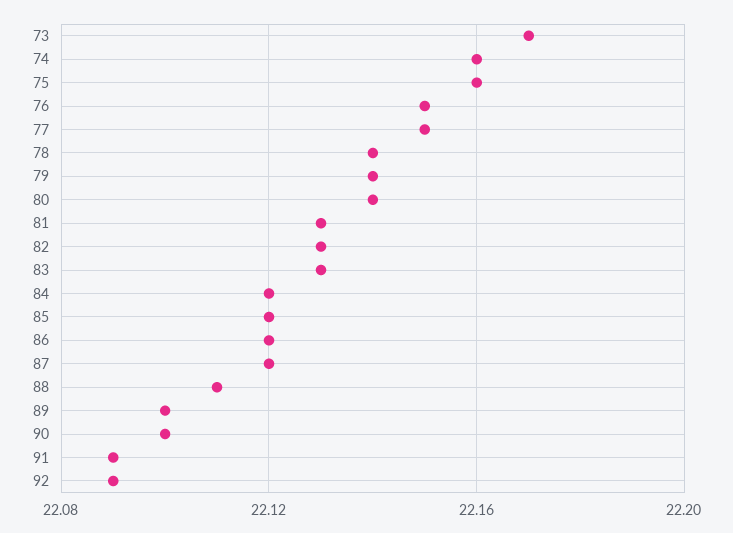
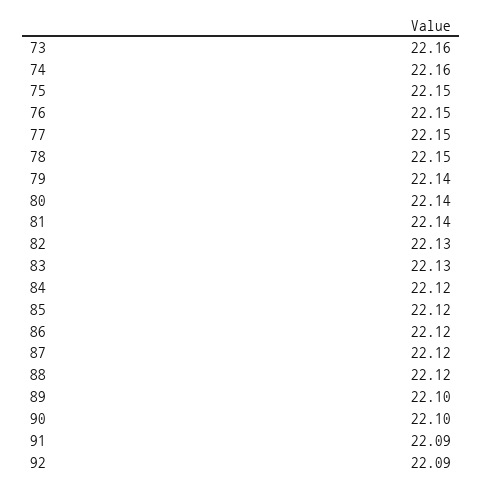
73: 22.17 -> 22.16
75: 22.16 -> 22.15
78: 22.14 -> 22.15
81: 22.13 -> 22.14
88: 22.11 -> 22.12

